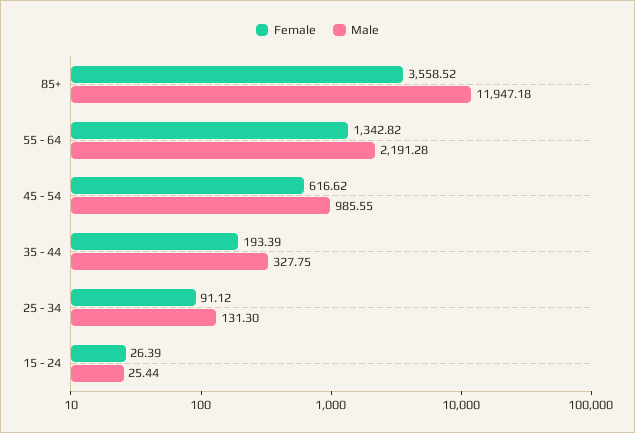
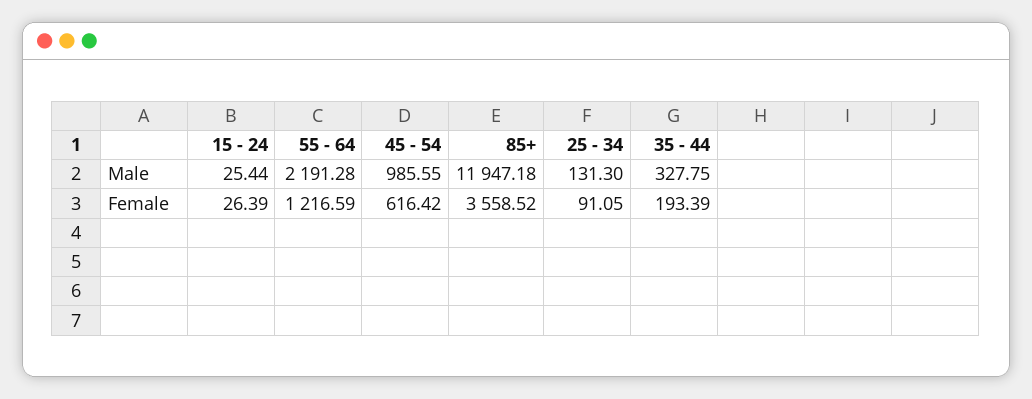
Female, 55 - 64: 1342.82 -> 1216.59
Female, 45 - 54: 616.62 -> 616.42
Female, 25 - 34: 91.12 -> 91.05

